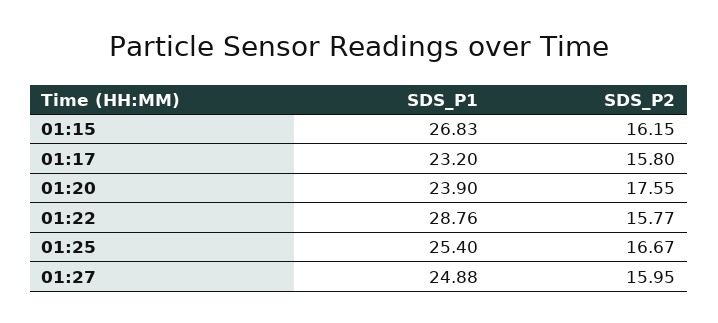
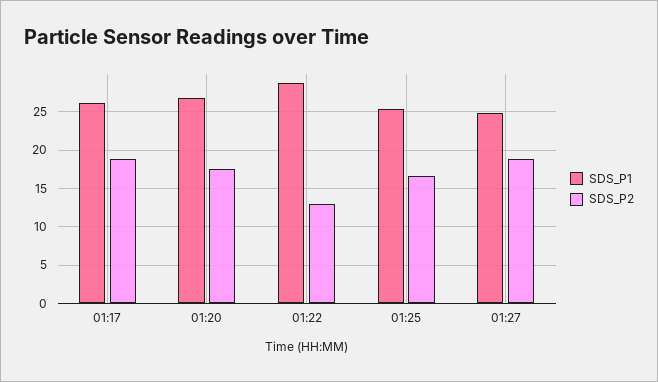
SDS_P1, 01:15: 26.83 -> none
SDS_P2, 01:15: 16.15 -> none
SDS_P1, 01:17: 23.2 -> 26
SDS_P2, 01:17: 15.8 -> 19
SDS_P1, 01:20: 23.9 -> 27
SDS_P2, 01:22: 15.77 -> 13
SDS_P2, 01:27: 15.95 -> 19

